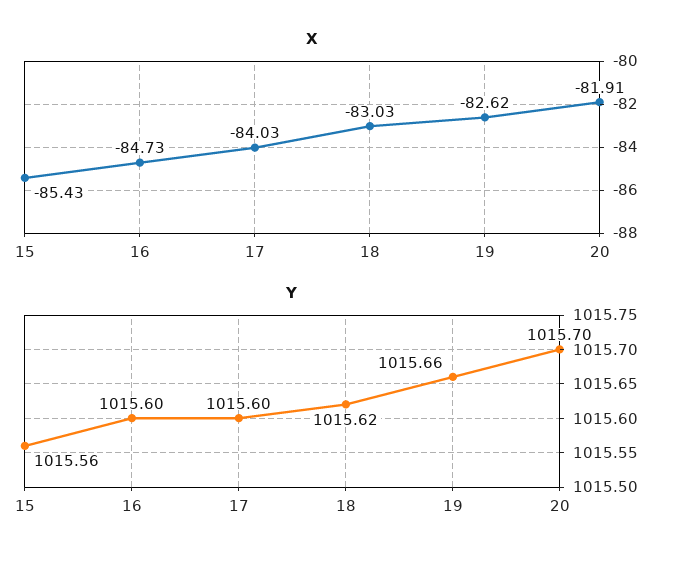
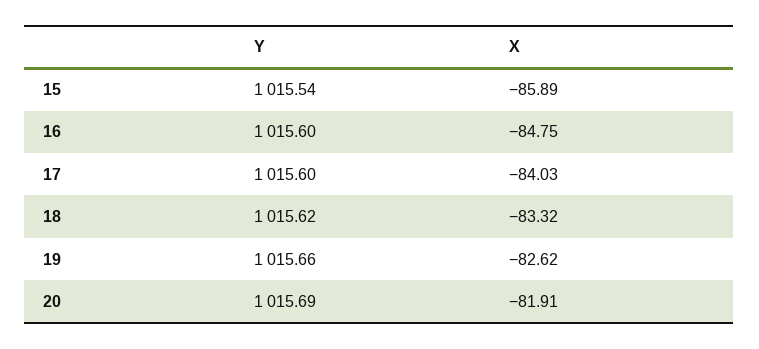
X, 15: -85.43 -> -85.89
X, 16: -84.73 -> -84.75
X, 18: -83.03 -> -83.32
Y, 15: 1015.56 -> 1015.54
Y, 20: 1015.7 -> 1015.69

